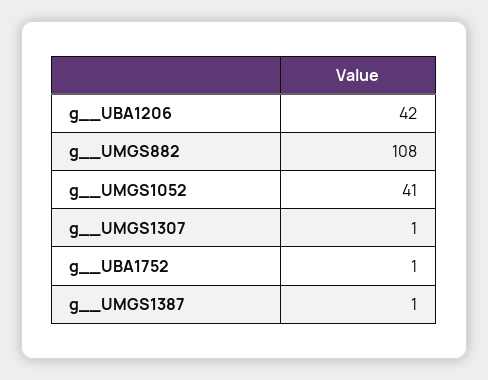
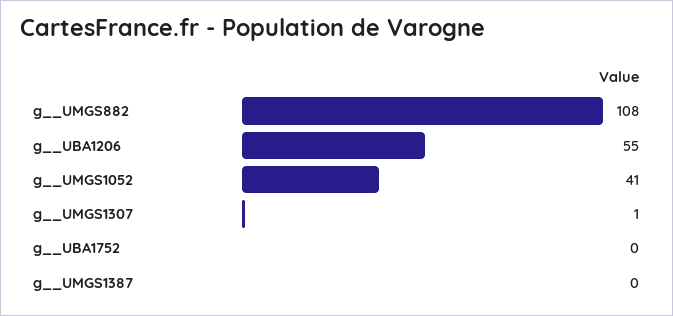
g__UBA1206: 42 -> 55
g__UBA1752: 1 -> 0
g__UMGS1387: 1 -> 0

